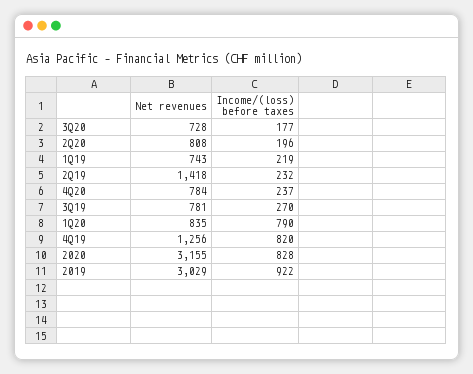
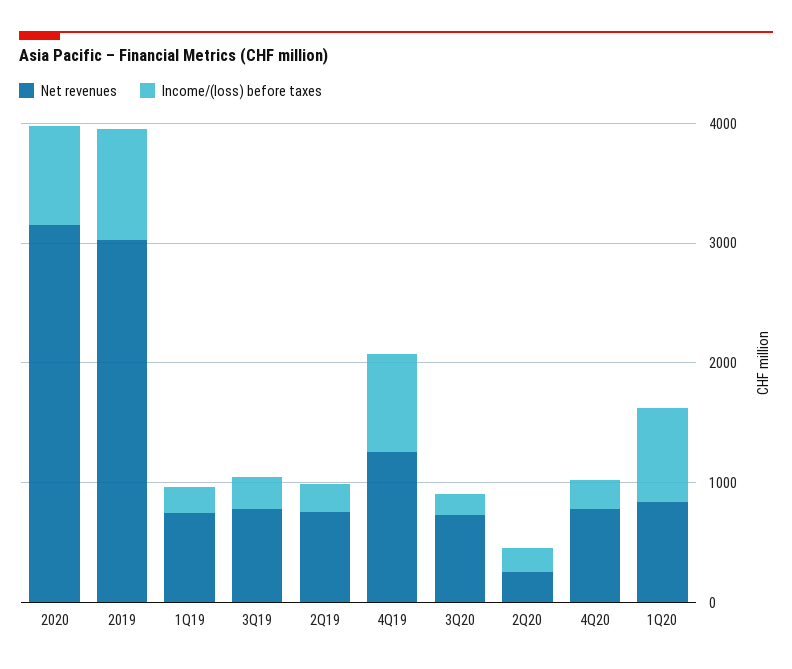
Net revenues, 2Q20: 808 -> 200
Net revenues, 2Q19: 1418 -> 800

